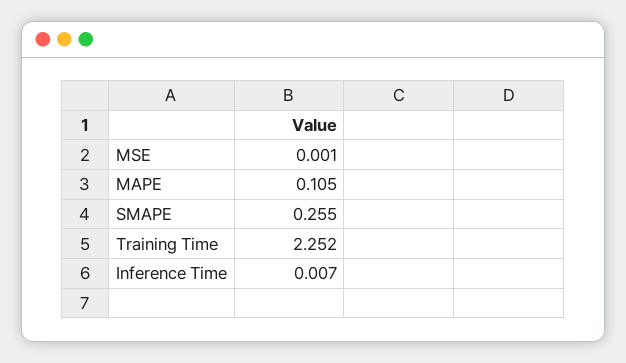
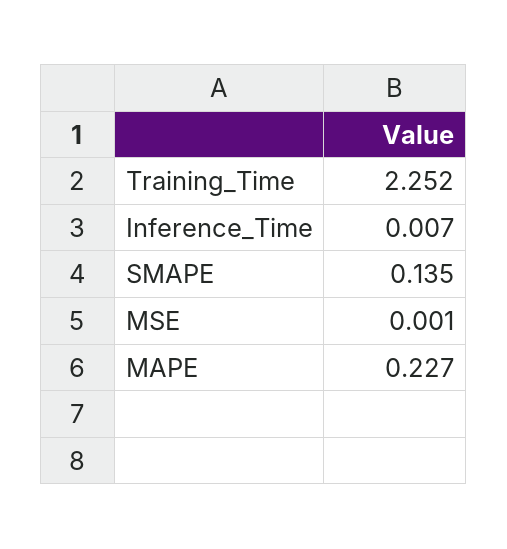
MAPE: 0.105 -> 0.227
SMAPE: 0.255 -> 0.135

